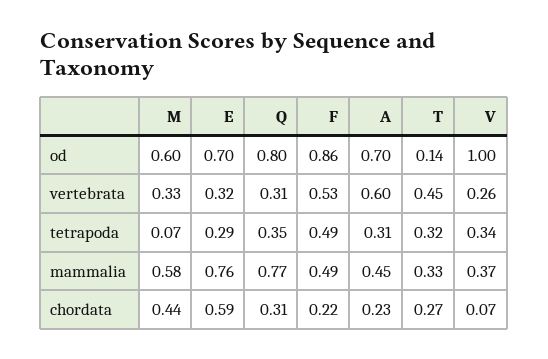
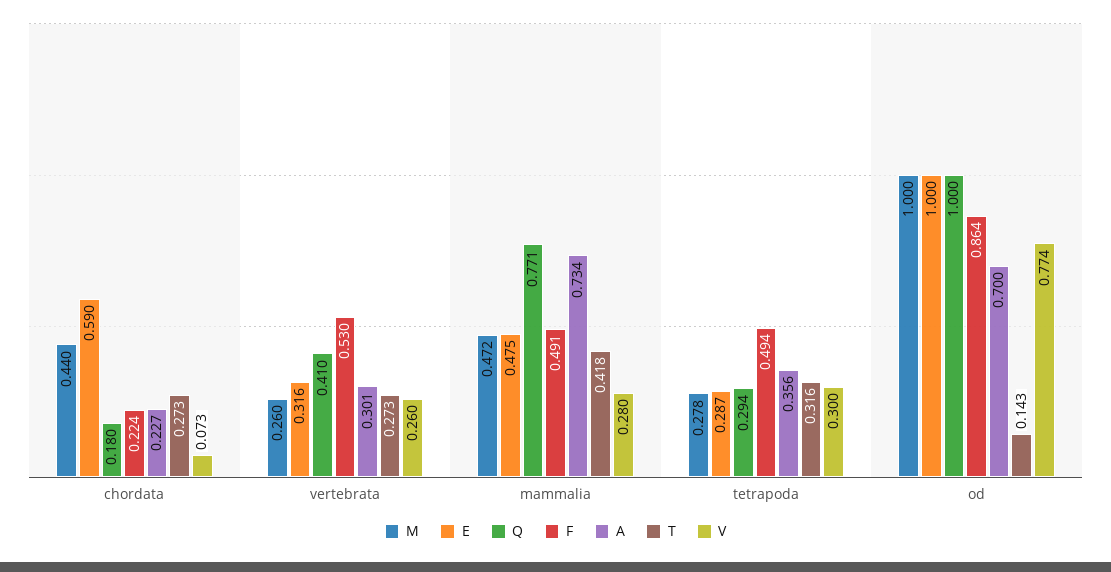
M, od: 0.6 -> 1
E, od: 0.7 -> 1
Q, od: 0.8 -> 1
V, od: 1 -> 0.774
M, vertebrata: 0.33 -> 0.26
Q, vertebrata: 0.31 -> 0.41
A, vertebrata: 0.6 -> 0.301
T, vertebrata: 0.45 -> 0.273
M, tetrapoda: 0.07 -> 0.278
Q, tetrapoda: 0.35 -> 0.294
A, tetrapoda: 0.31 -> 0.356
V, tetrapoda: 0.34 -> 0.3
M, mammalia: 0.58 -> 0.472
E, mammalia: 0.76 -> 0.475
A, mammalia: 0.45 -> 0.734
T, mammalia: 0.33 -> 0.418
V, mammalia: 0.37 -> 0.28
Q, chordata: 0.31 -> 0.18

